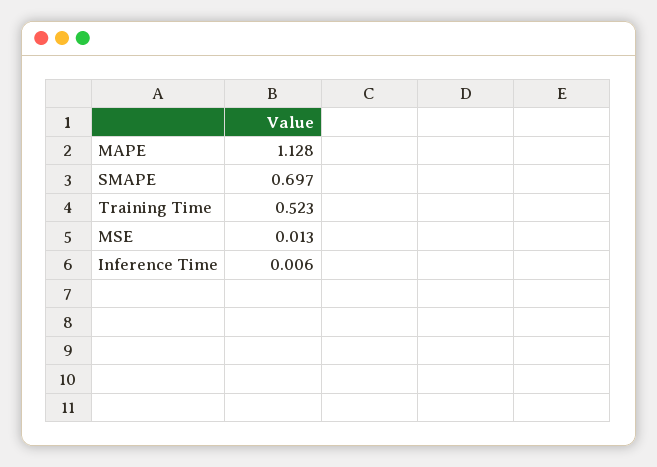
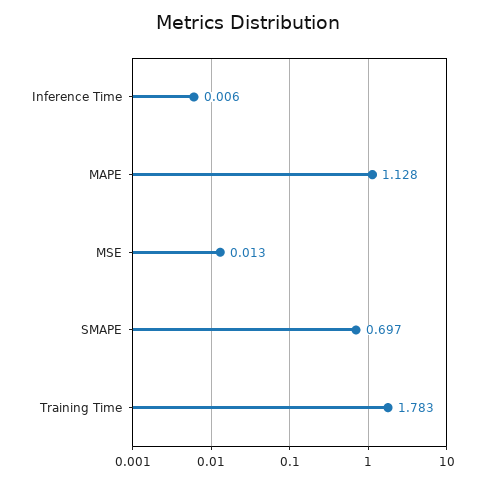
Training Time: 0.523 -> 1.783

